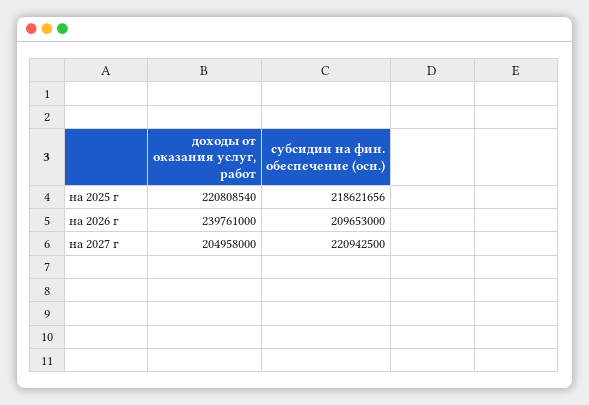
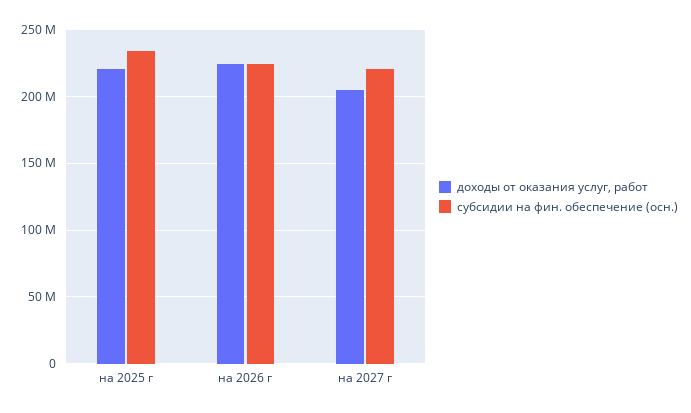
субсидии на фин. обеспечение (осн.), на 2025 г: 218621656 -> 235000000
доходы от оказания услуг, работ, на 2026 г: 239761000 -> 225000000
субсидии на фин. обеспечение (осн.), на 2026 г: 209653000 -> 225000000

